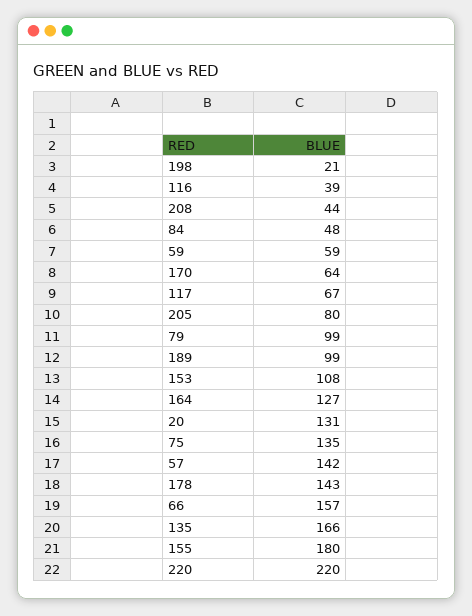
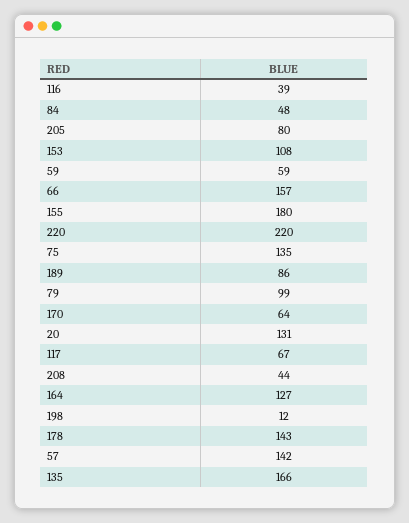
198: 21 -> 12
189: 99 -> 86

